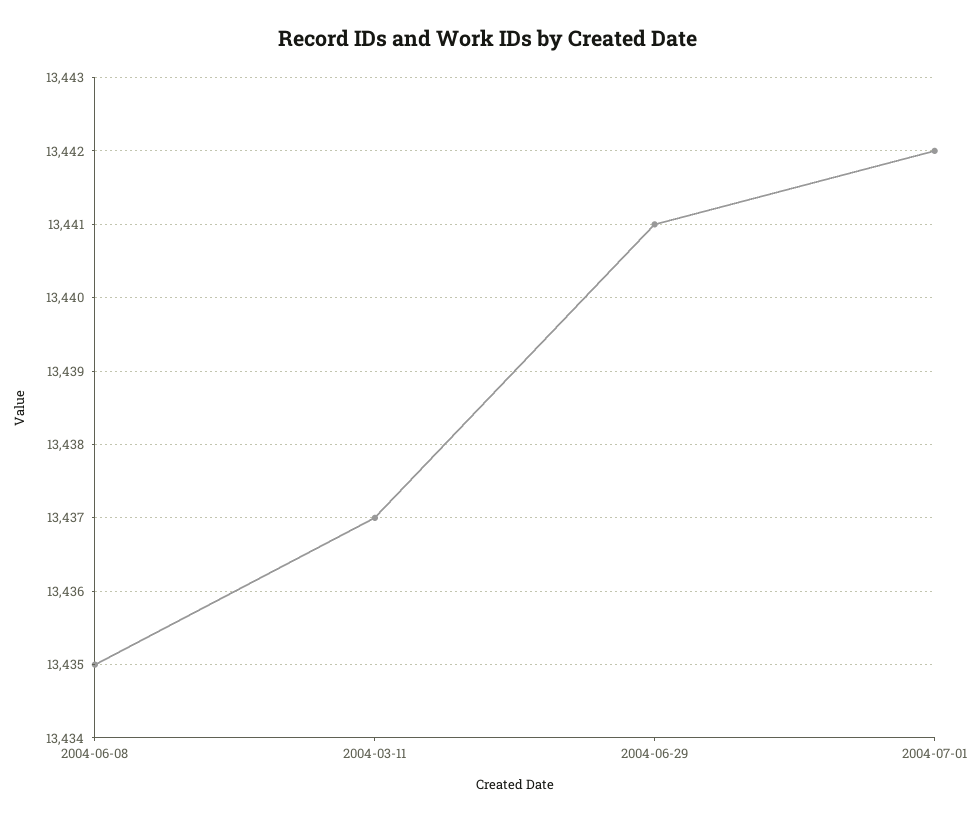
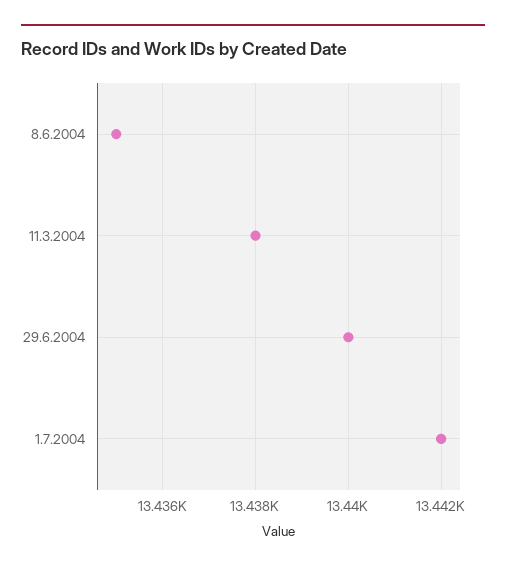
2004-03-11: 13437 -> 13438
2004-06-29: 13441 -> 13440

